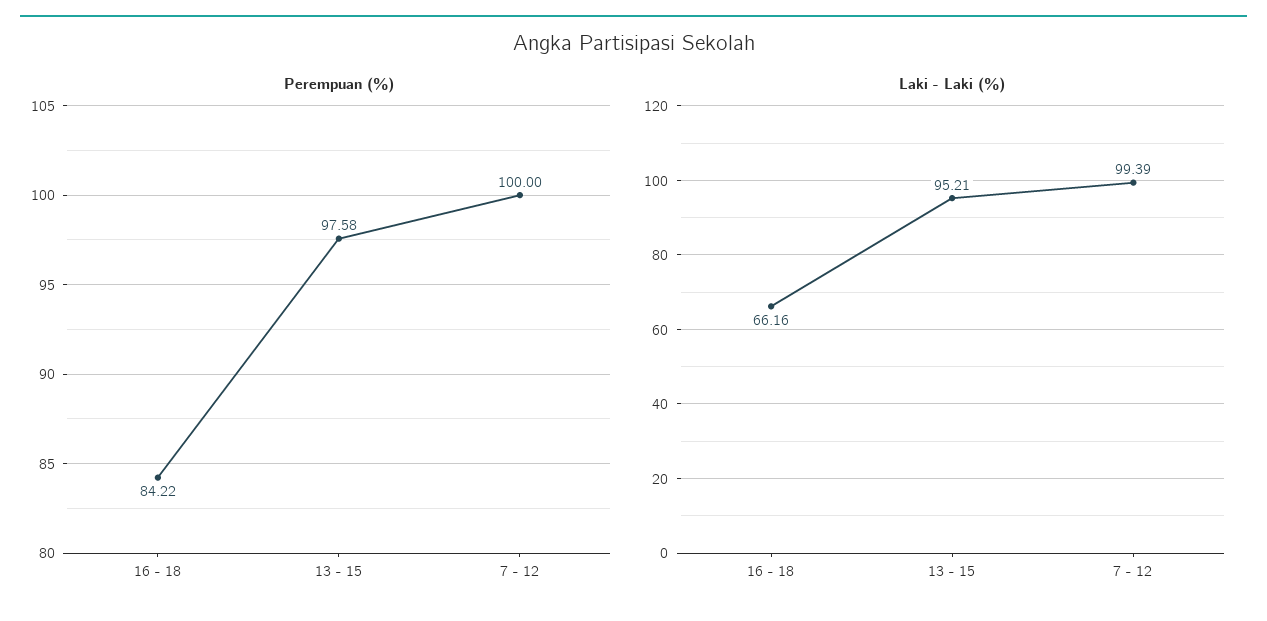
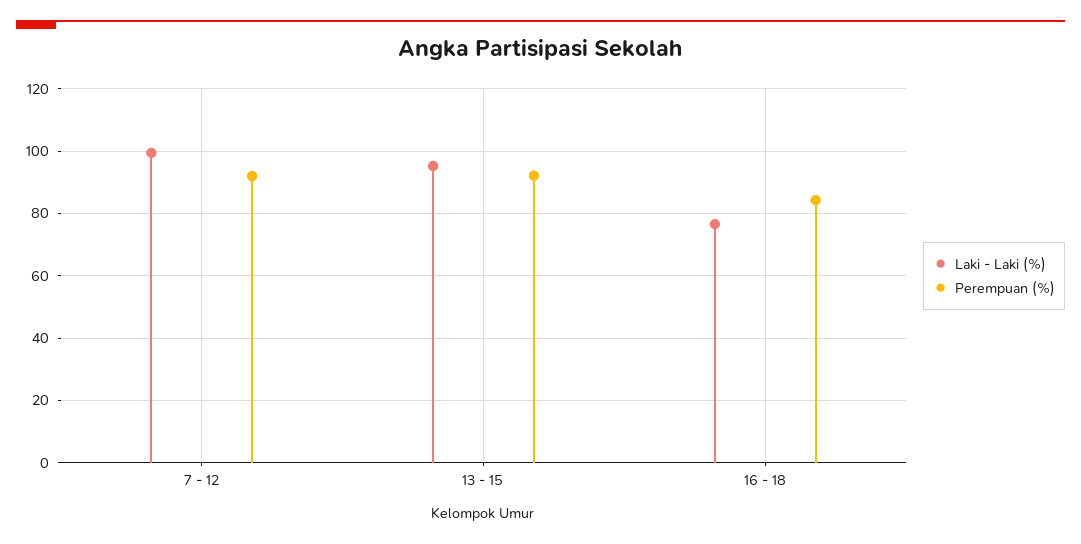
Perempuan (%), 13 - 15: 97.58 -> 92
Perempuan (%), 7 - 12: 100 -> 92
Laki - Laki (%), 16 - 18: 66.16 -> 76

